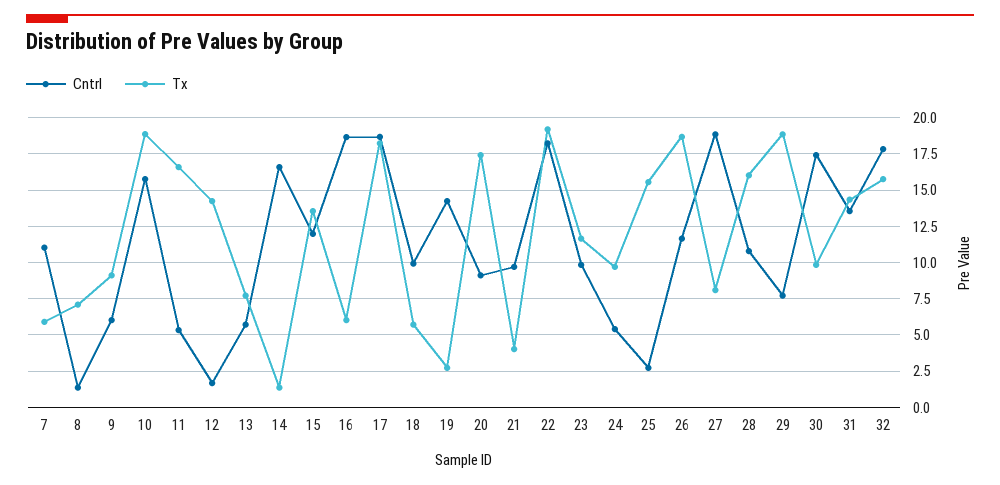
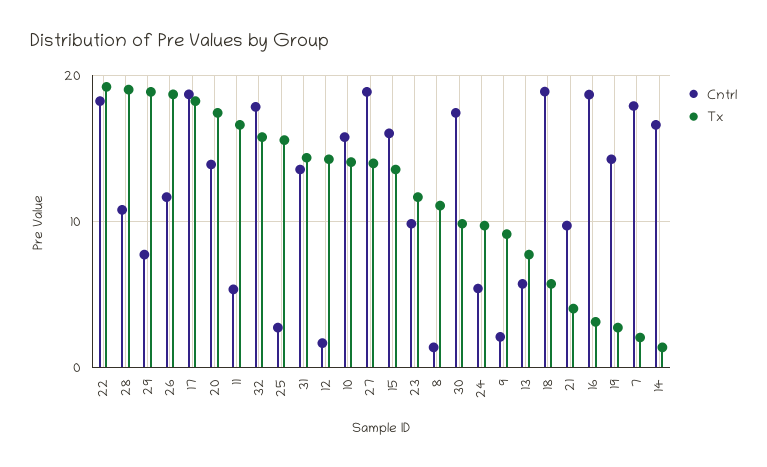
Cntrl, 7: 11 -> 18
Tx, 7: 6 -> 2
Tx, 8: 7 -> 11
Cntrl, 9: 6 -> 2
Tx, 10: 19 -> 14
Cntrl, 15: 12 -> 16
Tx, 16: 6 -> 3
Cntrl, 18: 10 -> 19
Cntrl, 20: 9 -> 14
Tx, 27: 8 -> 14
Tx, 28: 16 -> 19

